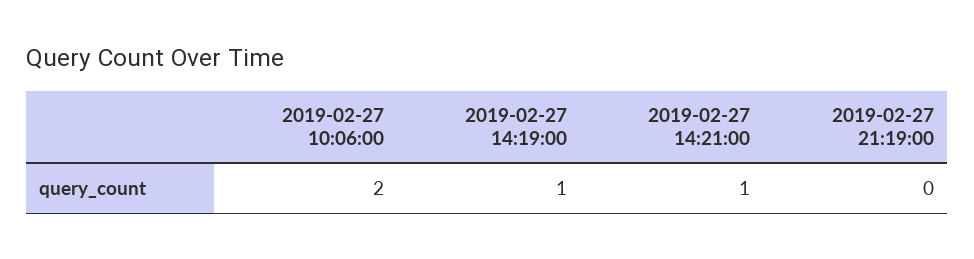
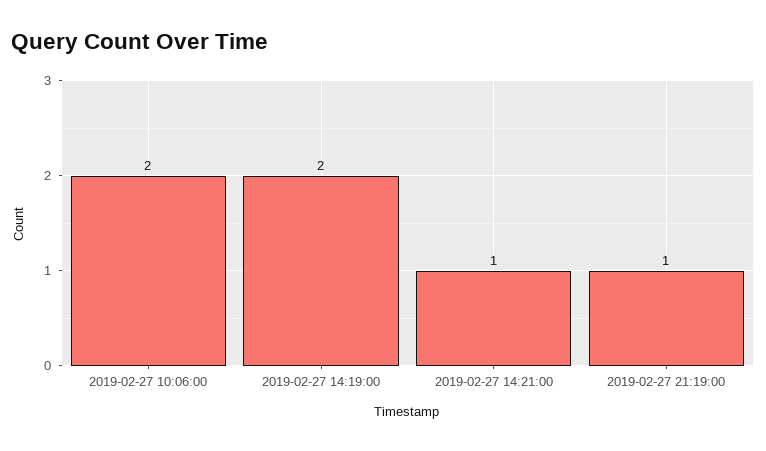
2019-02-27 14:19:00: 1 -> 2
2019-02-27 21:19:00: 0 -> 1

